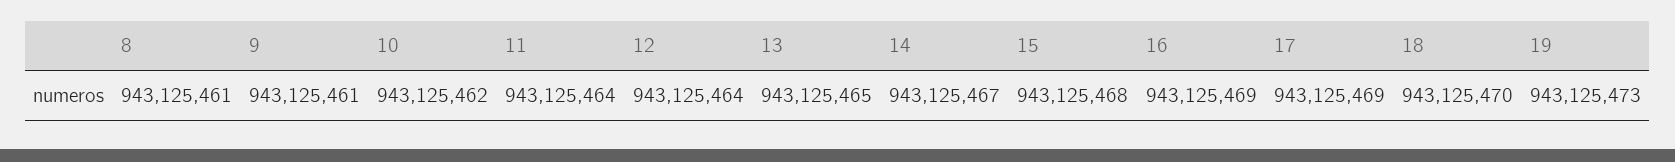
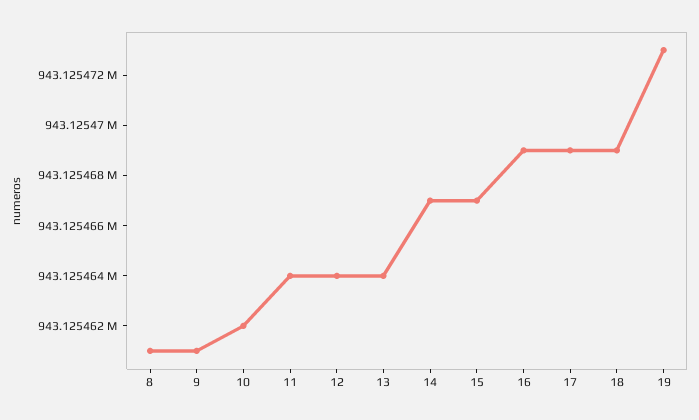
13: 943125465 -> 943125464
15: 943125468 -> 943125467
18: 943125470 -> 943125469

